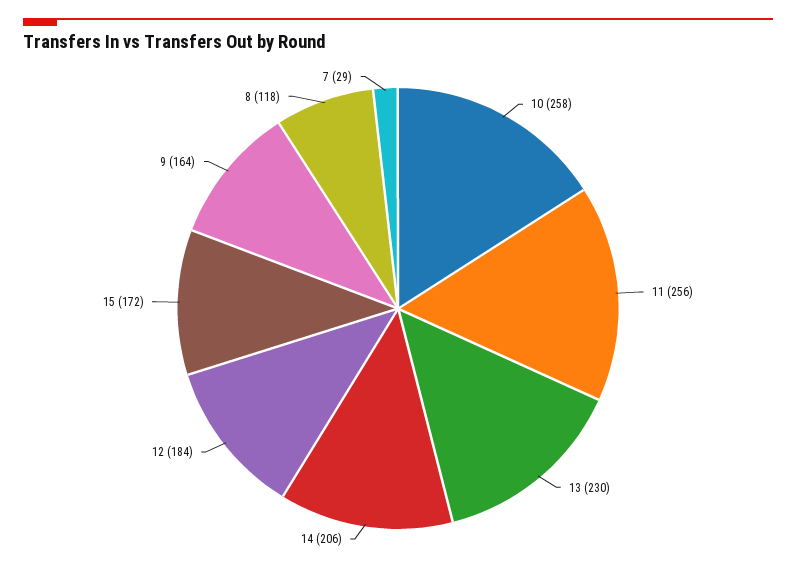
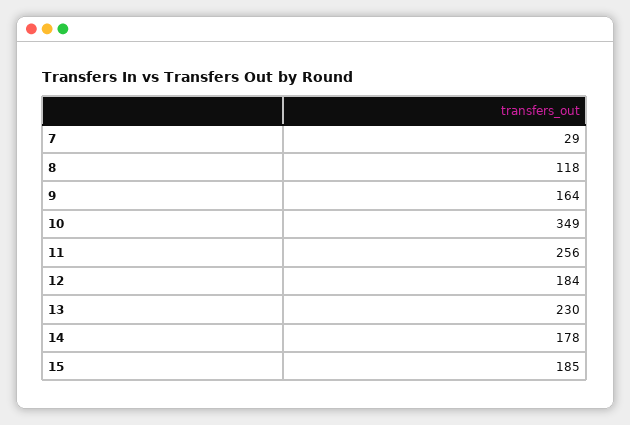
10: 258 -> 349
14: 206 -> 178
15: 172 -> 185

